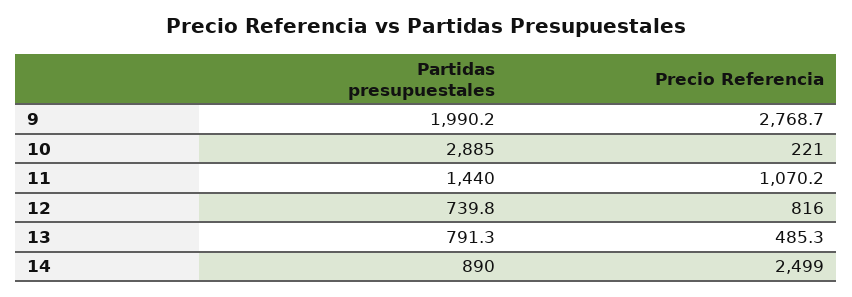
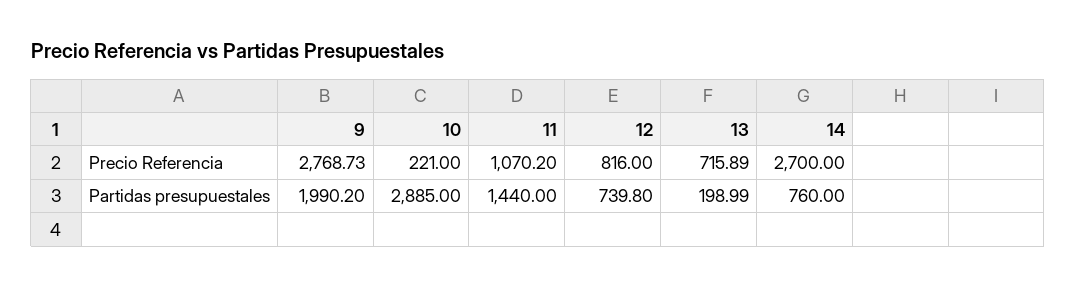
Partidas presupuestales, 13: 791.3 -> 198.99
Precio Referencia, 13: 485.3 -> 715.89
Partidas presupuestales, 14: 890 -> 760
Precio Referencia, 14: 2499 -> 2700

